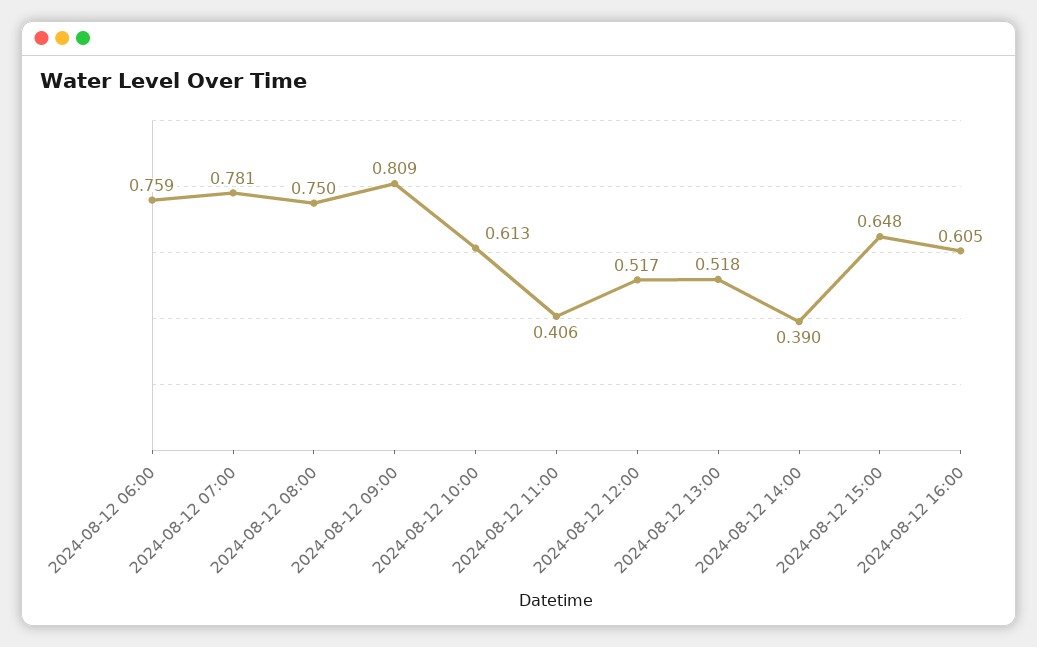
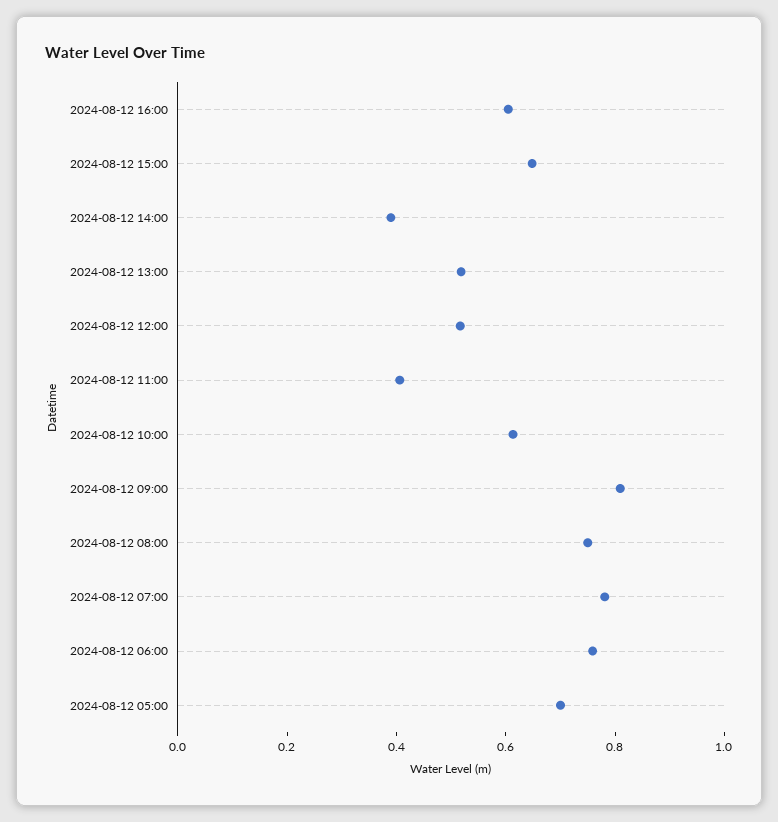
2024-08-12 05:00: none -> 0.7

